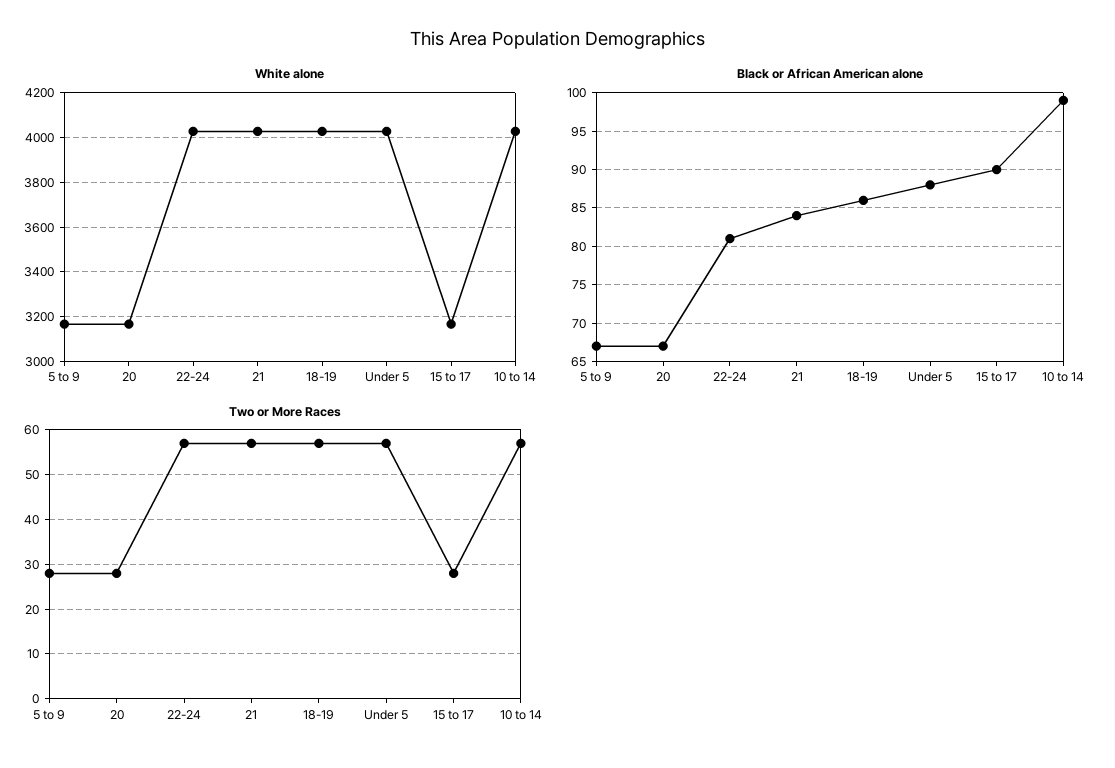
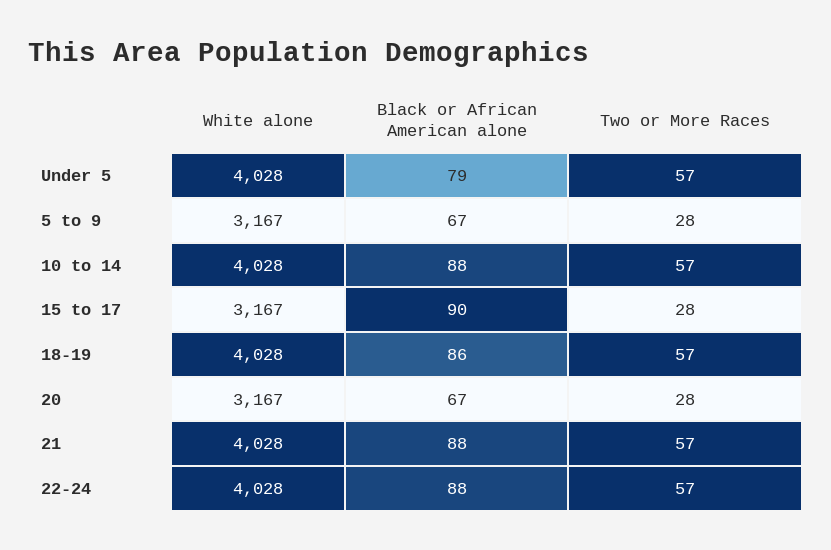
Black or African American alone, 22-24: 81 -> 88
Black or African American alone, 21: 84 -> 88
Black or African American alone, Under 5: 88 -> 79
Black or African American alone, 10 to 14: 99 -> 88

